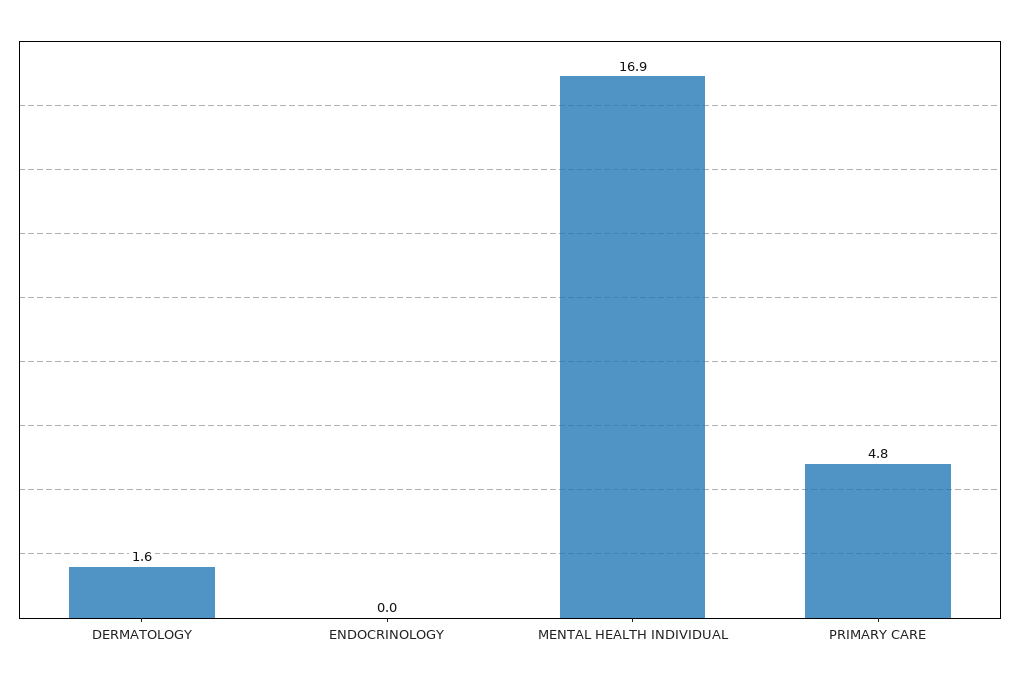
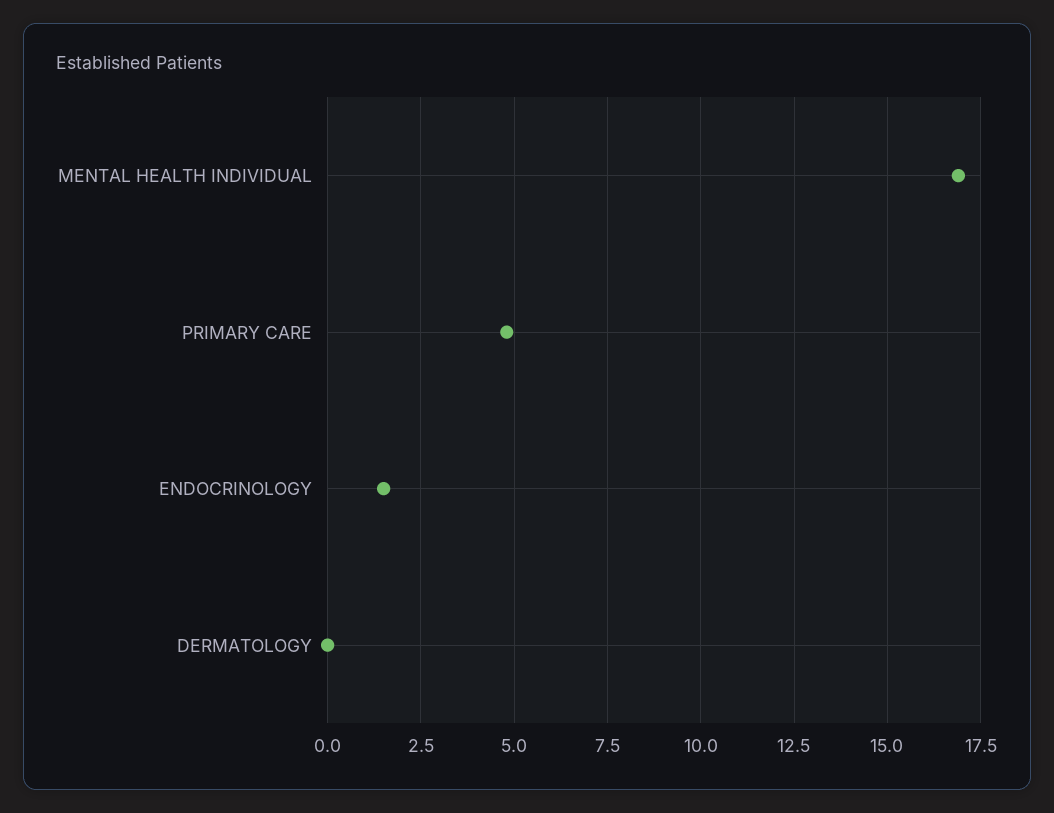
DERMATOLOGY: 1.6 -> 0
ENDOCRINOLOGY: 0 -> 1.5

